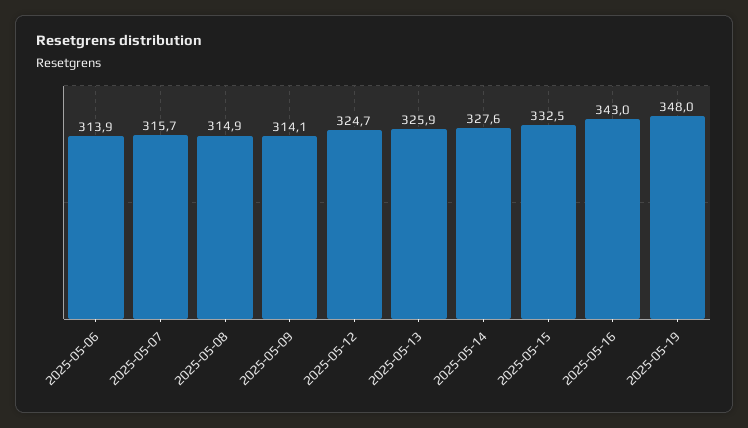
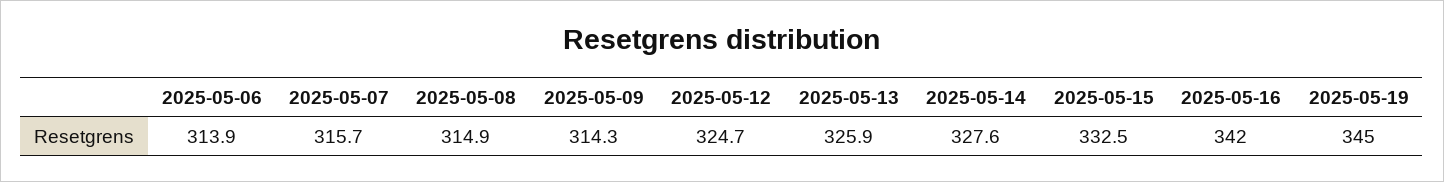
2025-05-09: 314.1 -> 314.3
2025-05-16: 343 -> 342
2025-05-19: 348 -> 345

